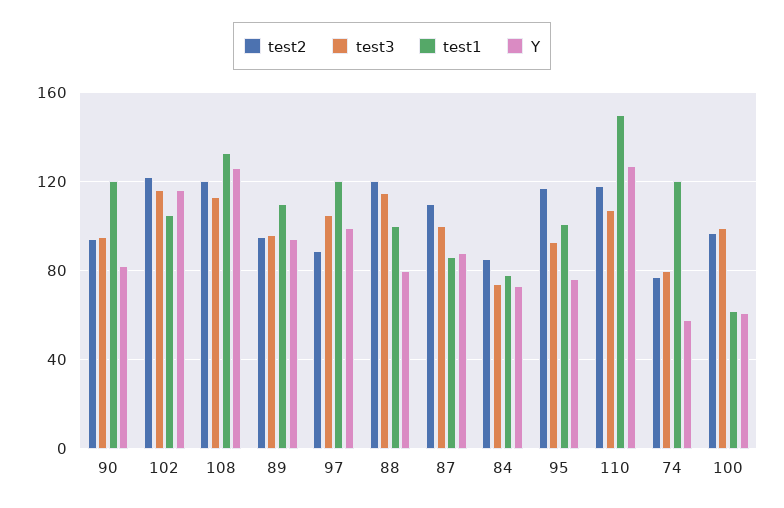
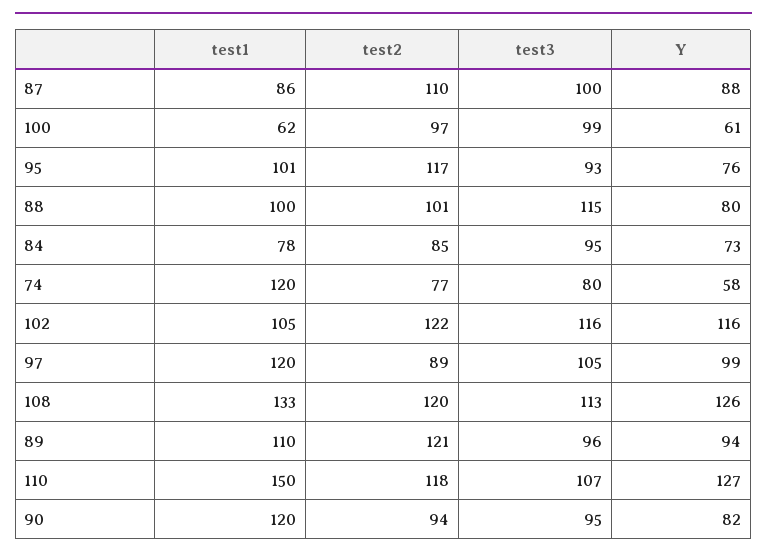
test2, 89: 95 -> 121
test2, 88: 120 -> 101
test3, 84: 75 -> 95

